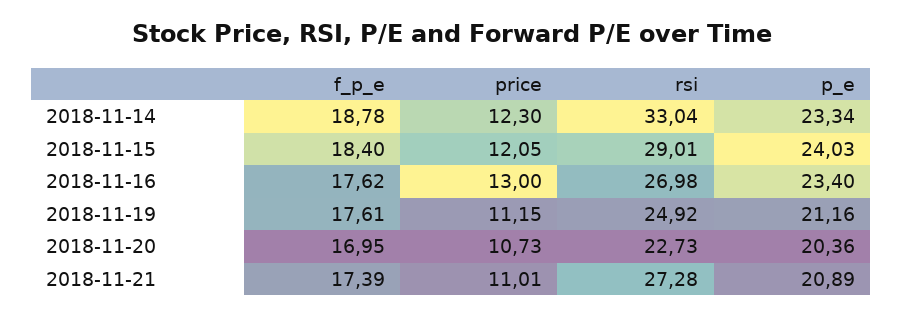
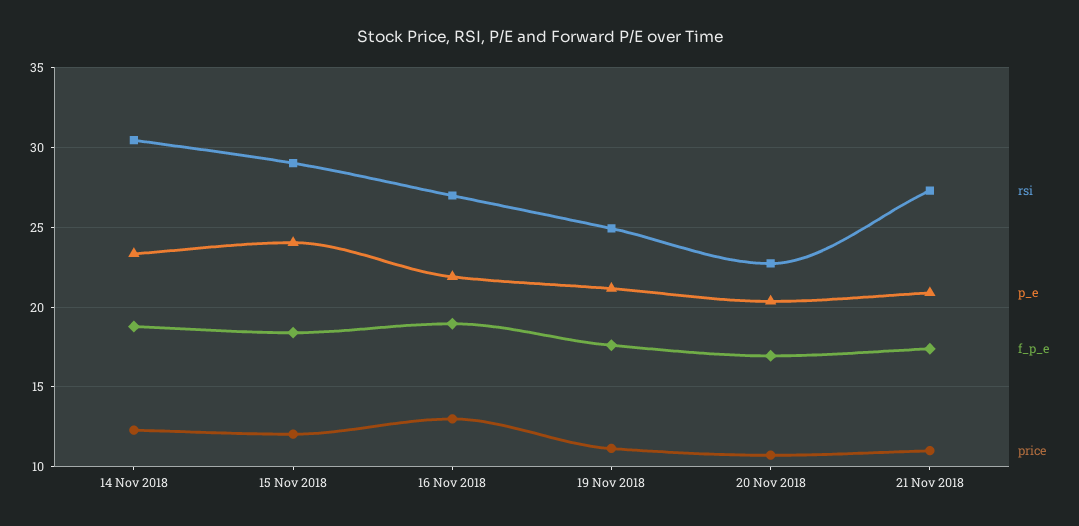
rsi, 2018-11-14: 33.04 -> 30.5
f_p_e, 2018-11-16: 17.62 -> 19
p_e, 2018-11-16: 23.4 -> 22

